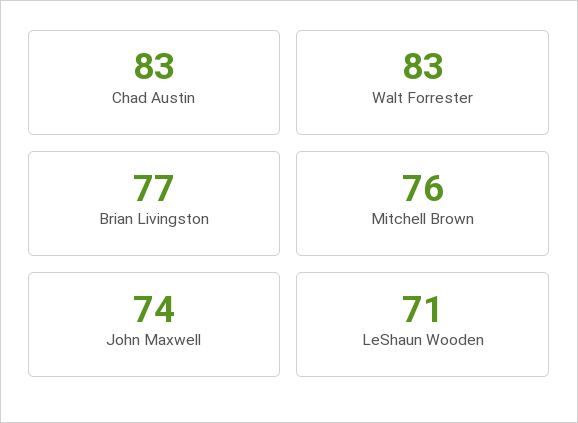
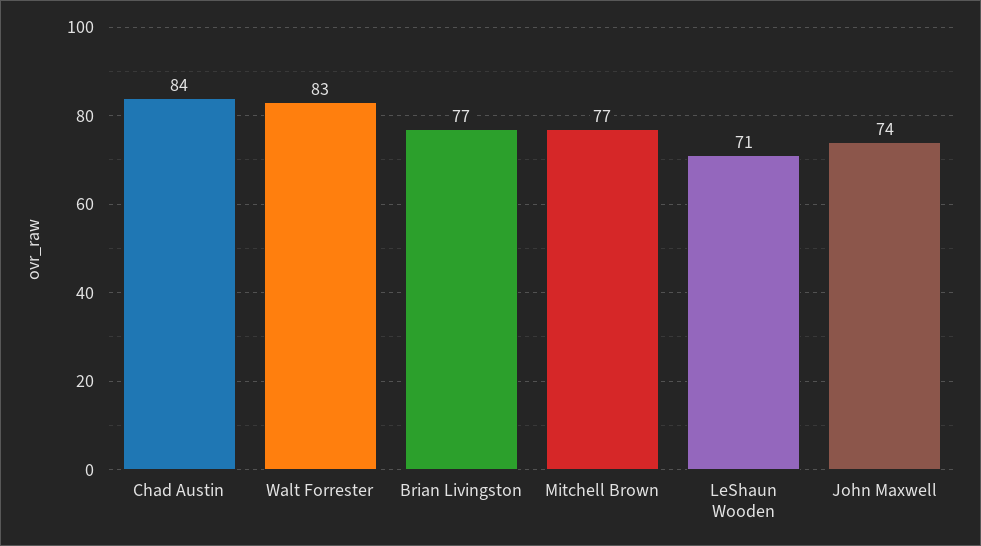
Chad Austin: 83 -> 84
Mitchell Brown: 76 -> 77

